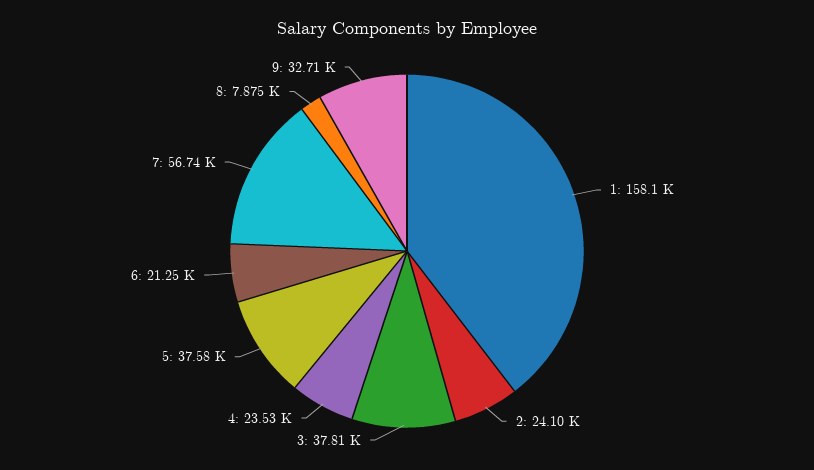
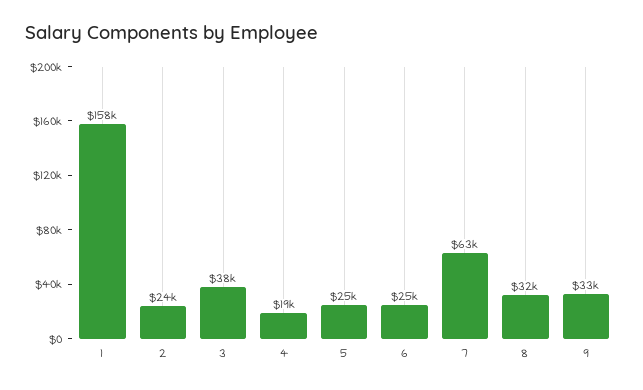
4: 23530 -> 19000
5: 37580 -> 25000
6: 21250 -> 25000
7: 56740 -> 63000
8: 7875 -> 32000

